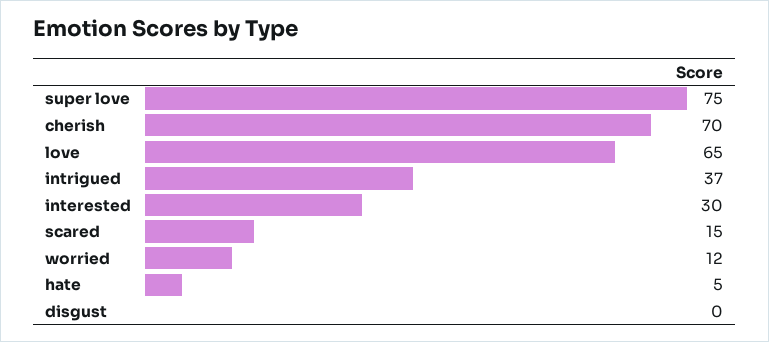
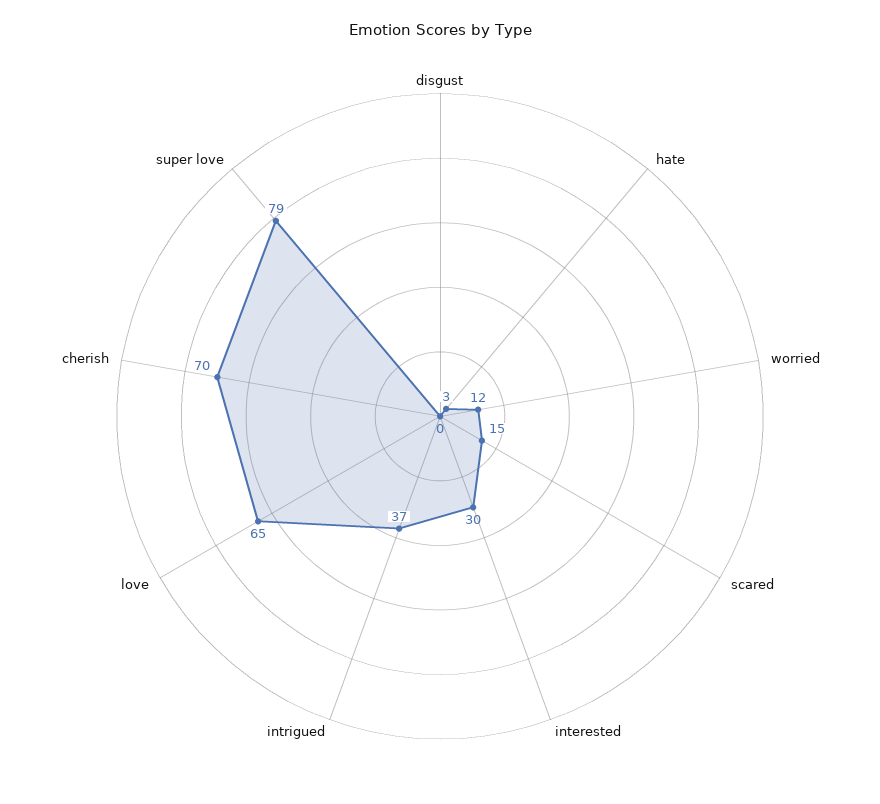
super love: 75 -> 79
hate: 5 -> 3

